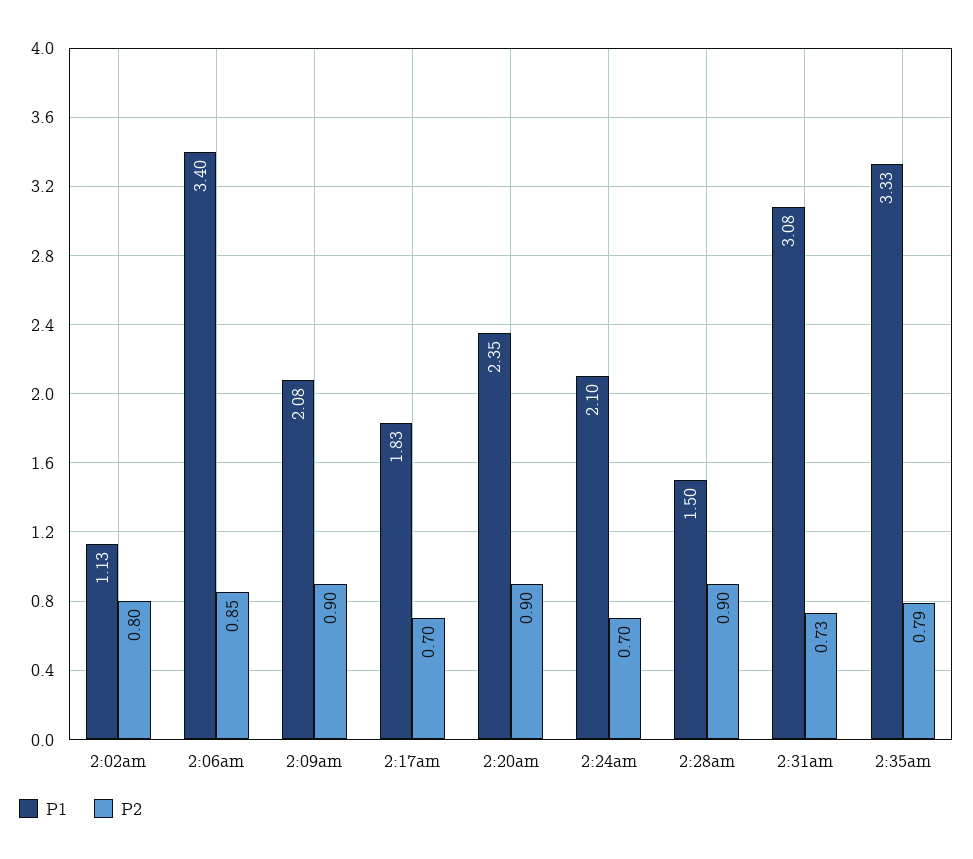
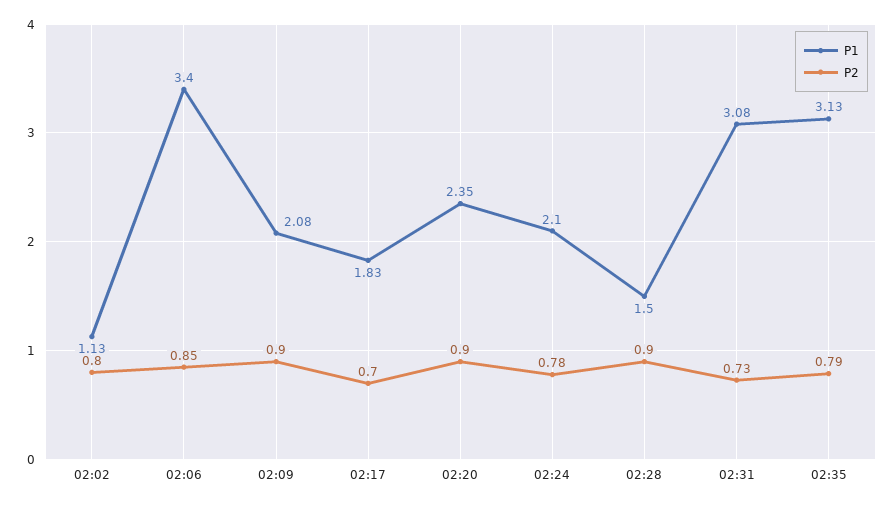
P2, 2:24am: 0.7 -> 0.78
P1, 2:35am: 3.33 -> 3.13

